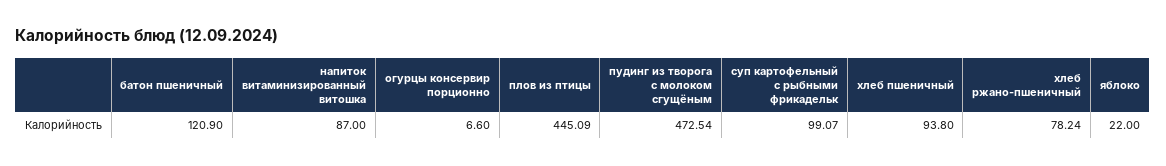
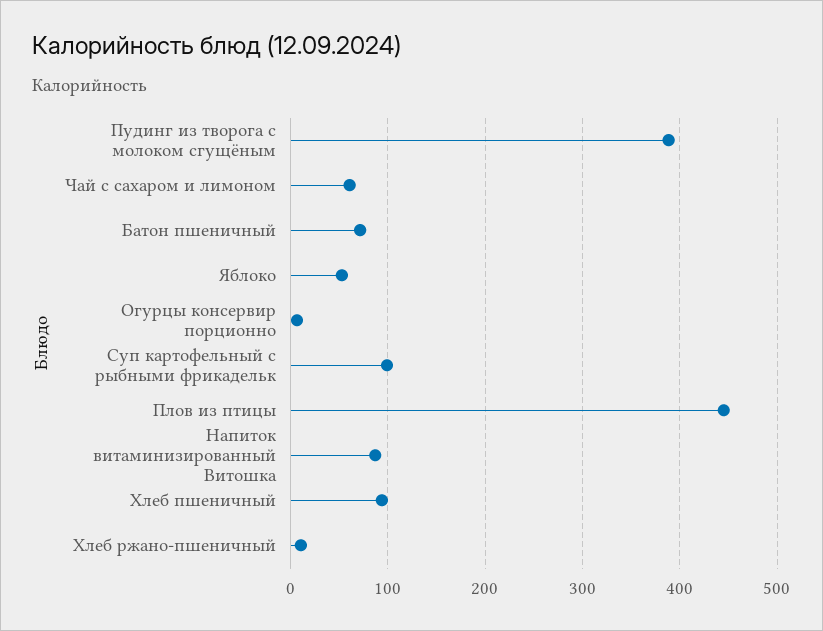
батон пшеничный: 120.9 -> 70
пудинг из творога с молоком сгущёным: 472.54 -> 390
хлеб ржано-пшеничный: 78.24 -> 10
яблоко: 22 -> 50
Чай с сахаром и лимоном: none -> 60

